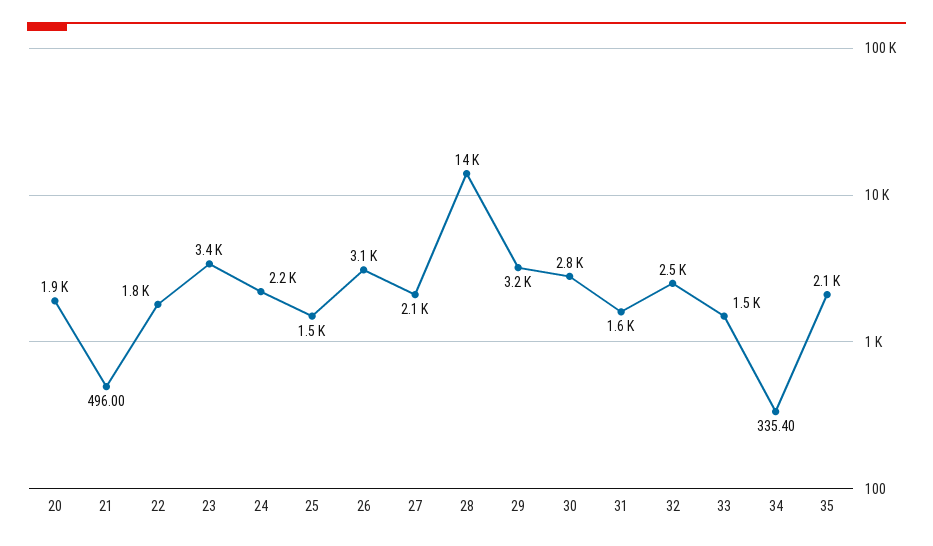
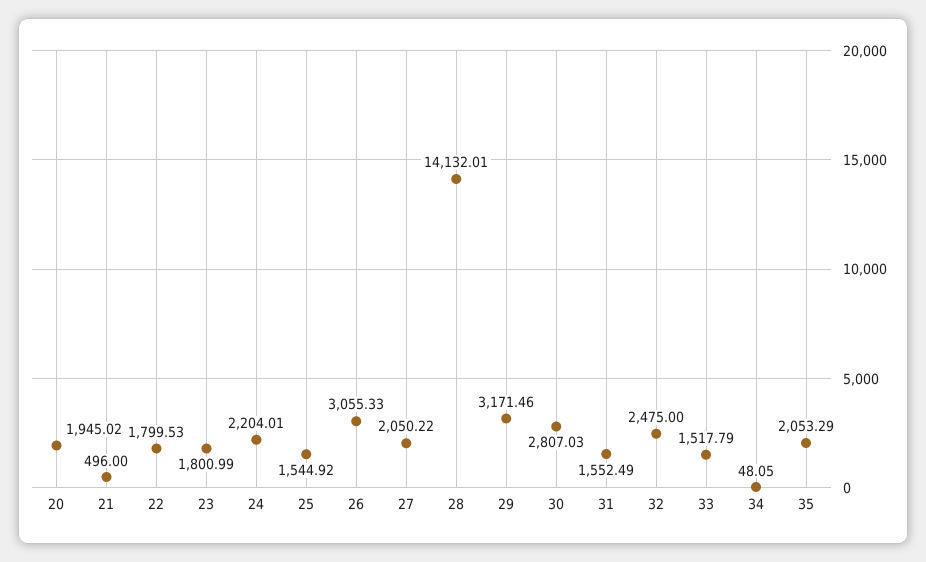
23: 3400 -> 1800.99
34: 335.4 -> 48.05

